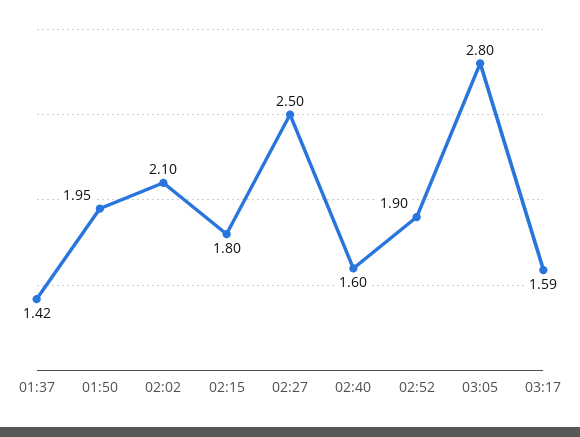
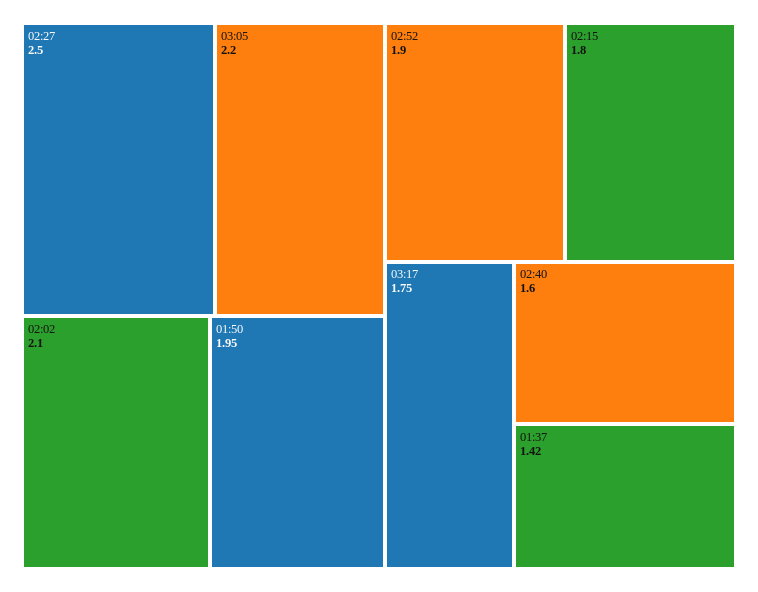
03:05: 2.8 -> 2.2
03:17: 1.59 -> 1.75

